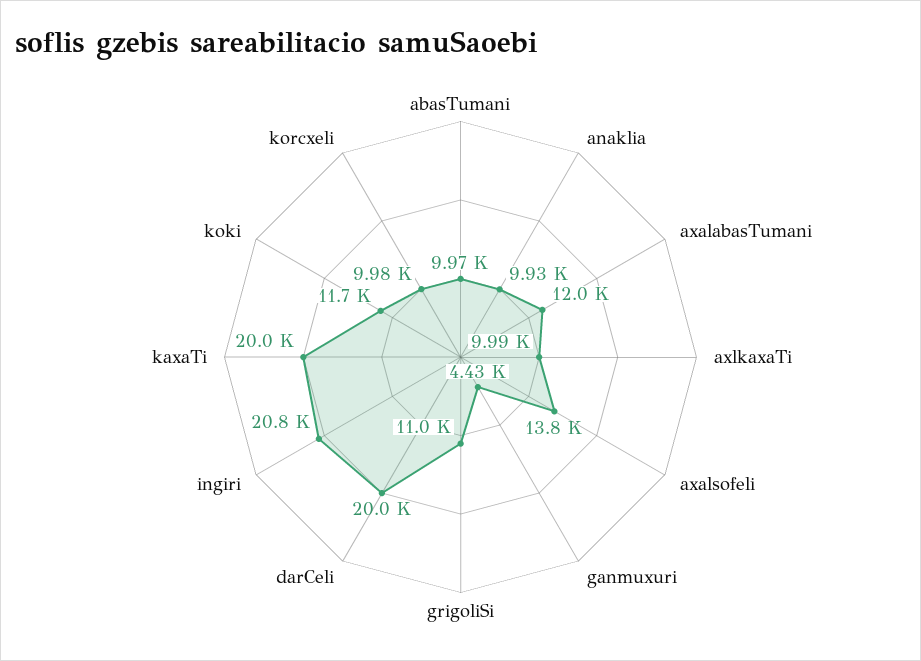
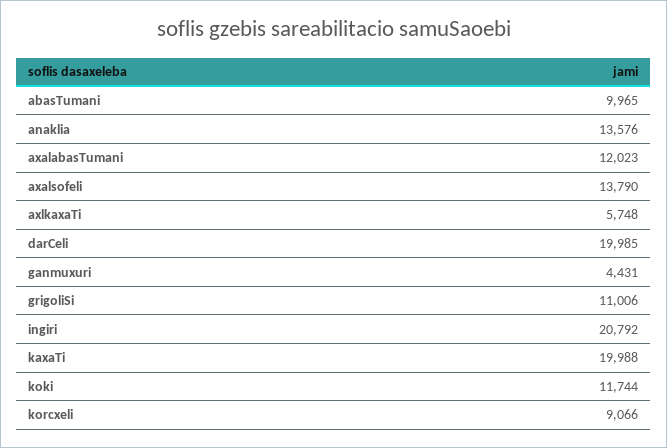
anaklia: 9930 -> 13576
axlkaxaTi: 9990 -> 5748
korcxeli: 9980 -> 9066

